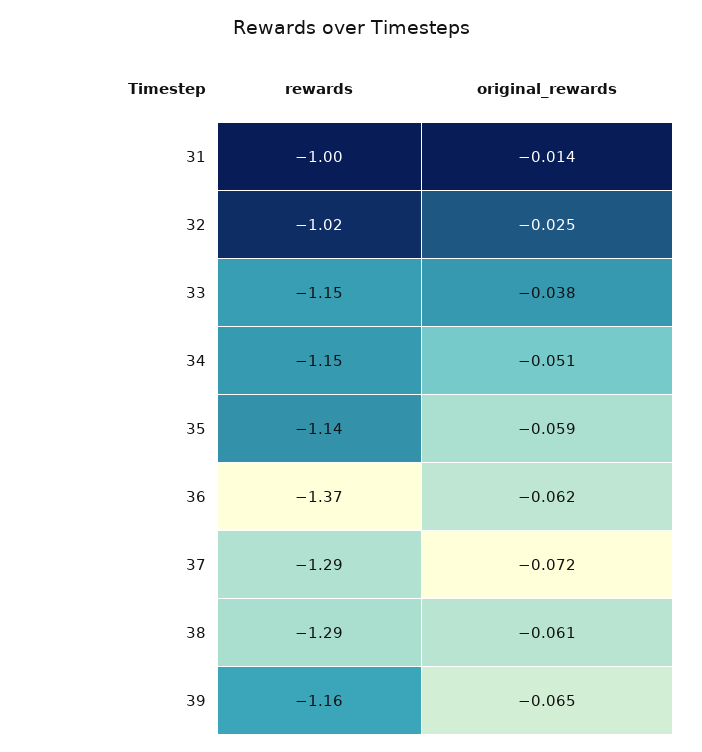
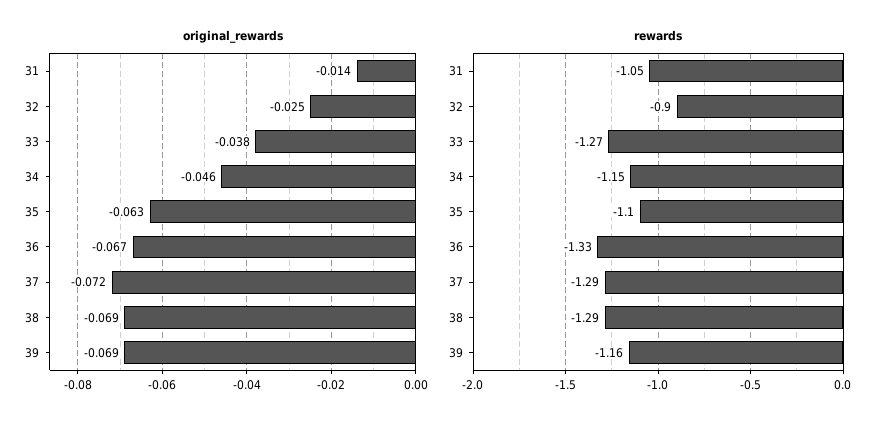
rewards, 31: -1 -> -1.05
rewards, 32: -1.02 -> -0.9
rewards, 33: -1.15 -> -1.27
original_rewards, 34: -0.051 -> -0.046
rewards, 35: -1.14 -> -1.1
original_rewards, 35: -0.059 -> -0.063
rewards, 36: -1.37 -> -1.33
original_rewards, 36: -0.062 -> -0.067
original_rewards, 38: -0.061 -> -0.069
original_rewards, 39: -0.065 -> -0.069

